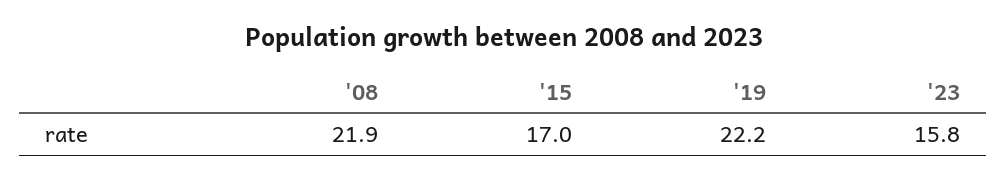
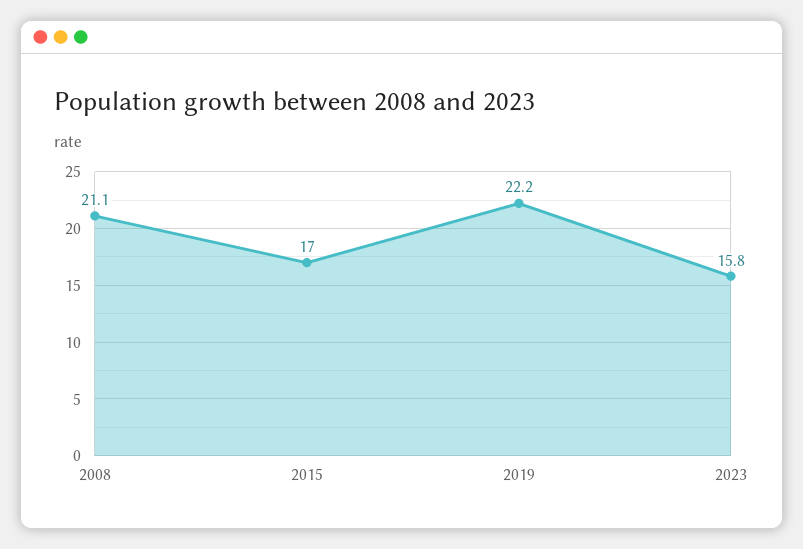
'08: 21.9 -> 21.1

